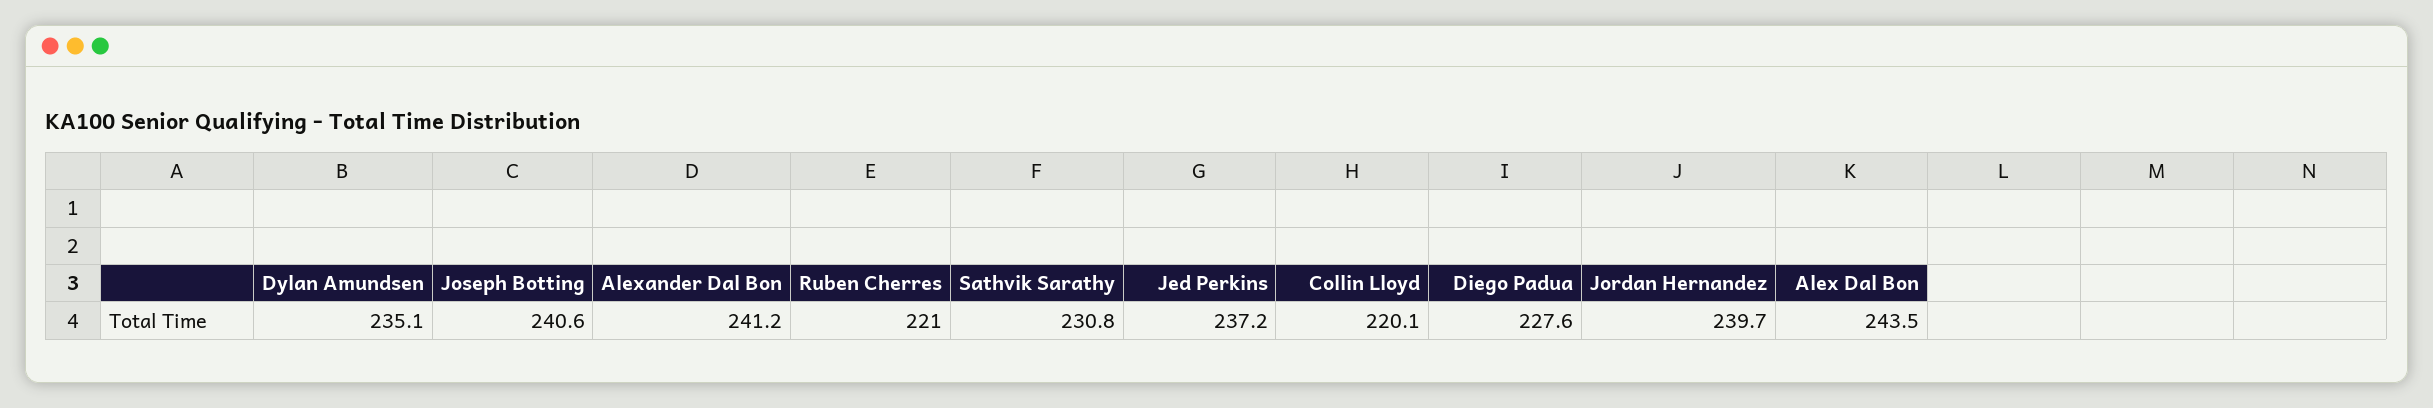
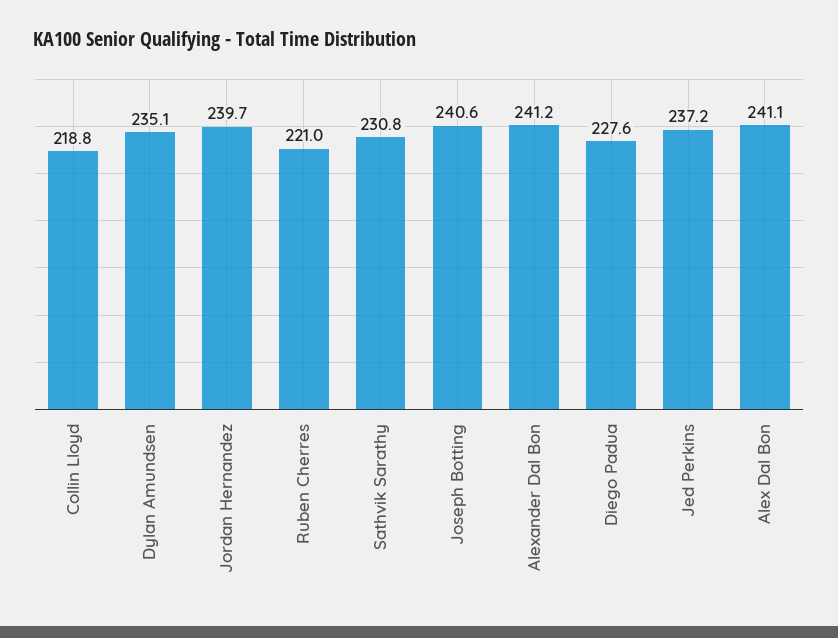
Collin Lloyd: 220.1 -> 218.8
Alex Dal Bon: 243.5 -> 241.1

